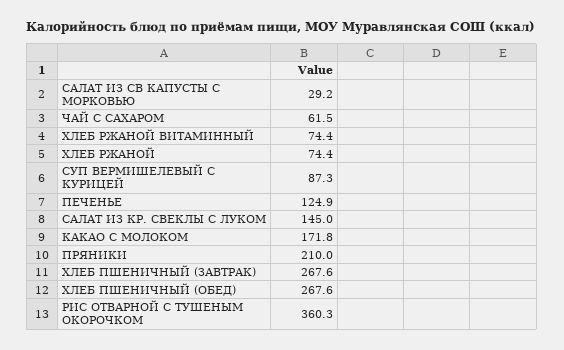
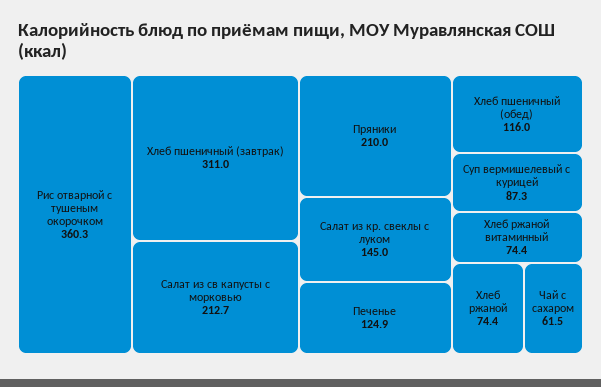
САЛАТ ИЗ СВ КАПУСТЫ С МОРКОВЬЮ: 29.2 -> 212.7
КАКАО С МОЛОКОМ: 171.8 -> none
ХЛЕБ ПШЕНИЧНЫЙ (ЗАВТРАК): 267.6 -> 311
ХЛЕБ ПШЕНИЧНЫЙ (ОБЕД): 267.6 -> 116

